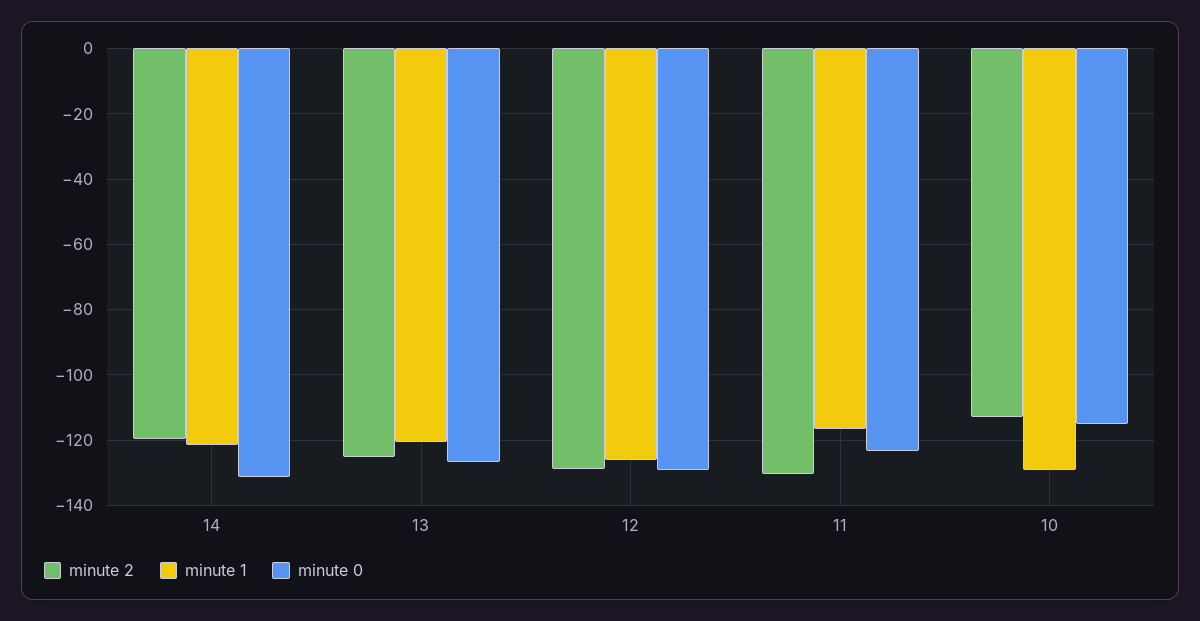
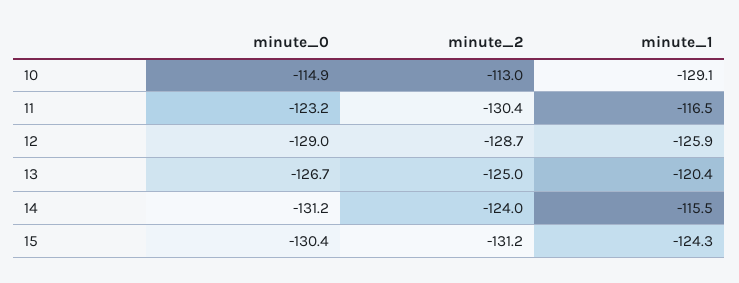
minute 2, 14: -120 -> -124
minute 1, 14: -122 -> -115.5
minute 0, 15: none -> -130.4
minute 2, 15: none -> -131.2
minute 1, 15: none -> -124.3

